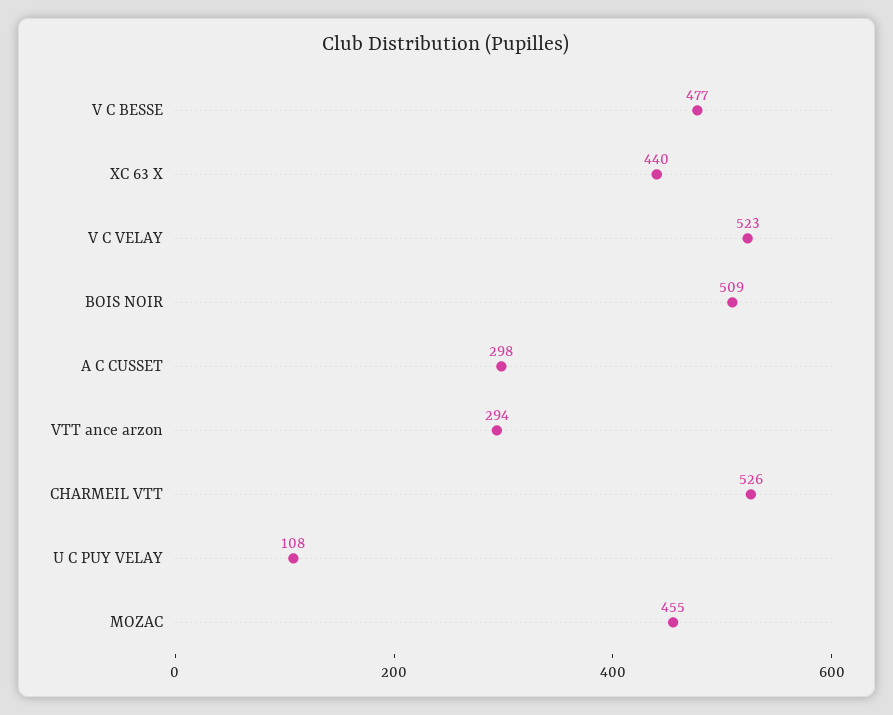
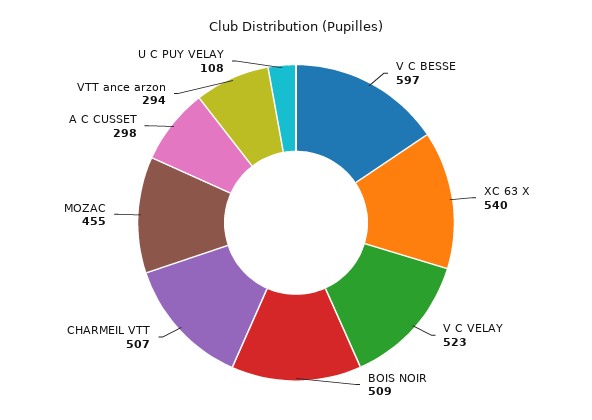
V C BESSE: 477 -> 597
XC 63 X: 440 -> 540
CHARMEIL VTT: 526 -> 507

